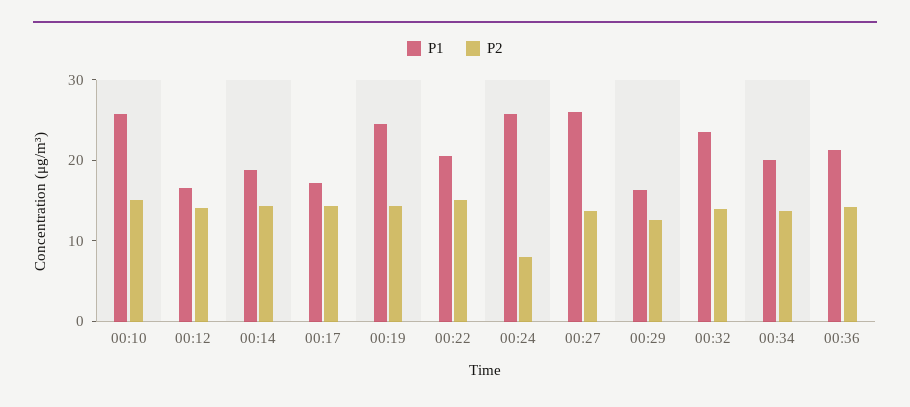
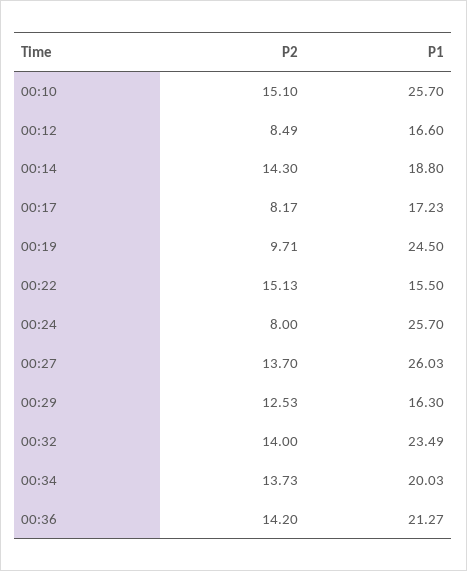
P2, 00:12: 14 -> 8.49
P2, 00:17: 14 -> 8.17
P2, 00:19: 14 -> 9.71
P1, 00:22: 20 -> 15.5

